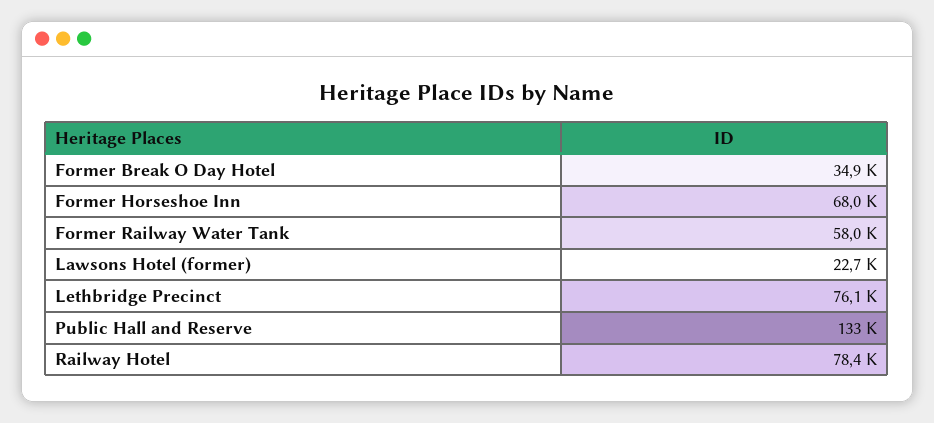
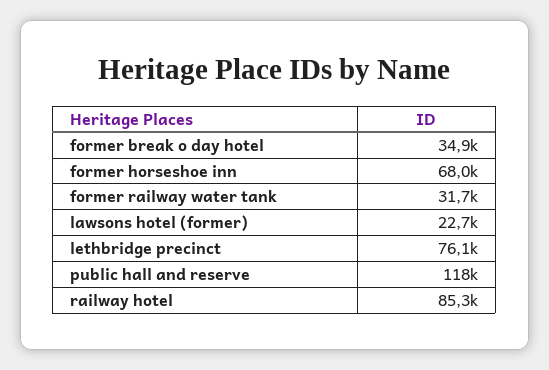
Former Railway Water Tank: 58000 -> 31700
Public Hall and Reserve: 133000 -> 118000
Railway Hotel: 78400 -> 85300

